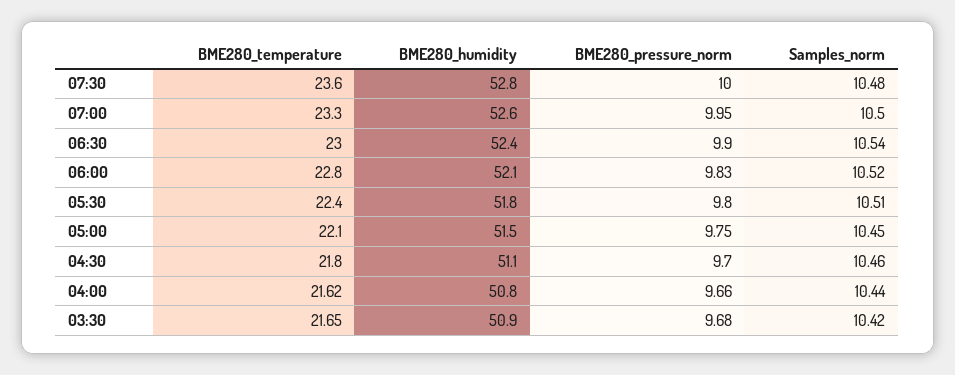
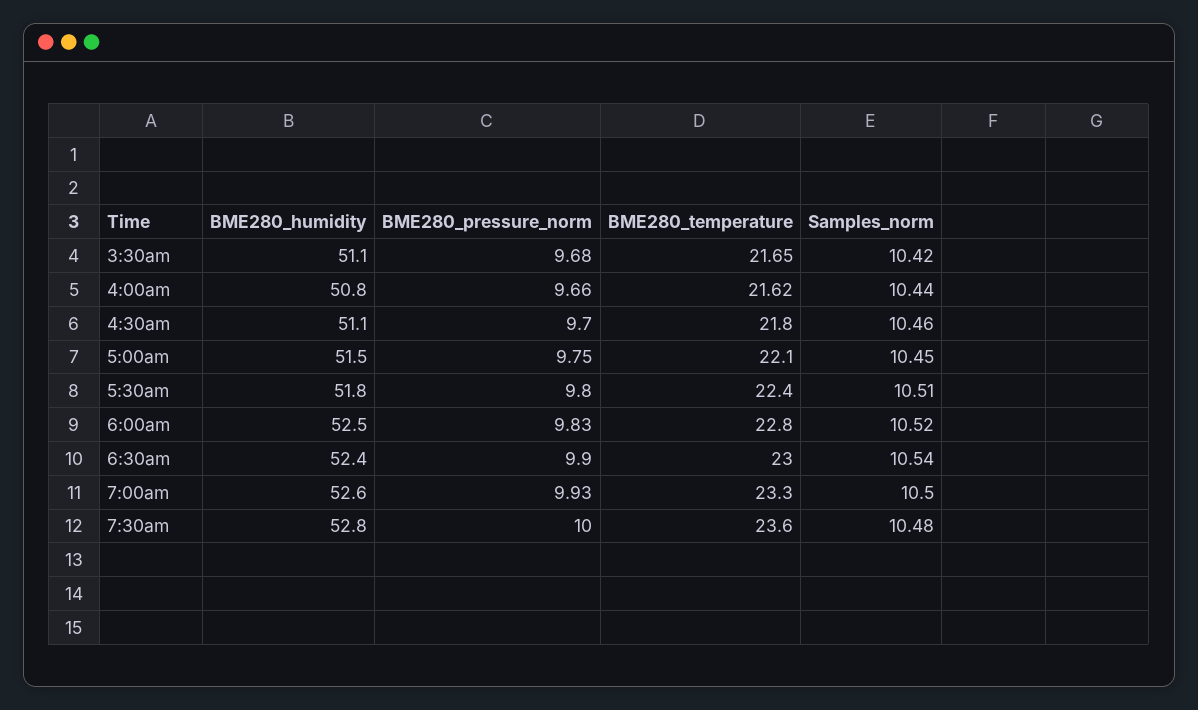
BME280_pressure_norm, 07:00: 9.95 -> 9.93
BME280_humidity, 06:00: 52.1 -> 52.5
BME280_humidity, 03:30: 50.9 -> 51.1

